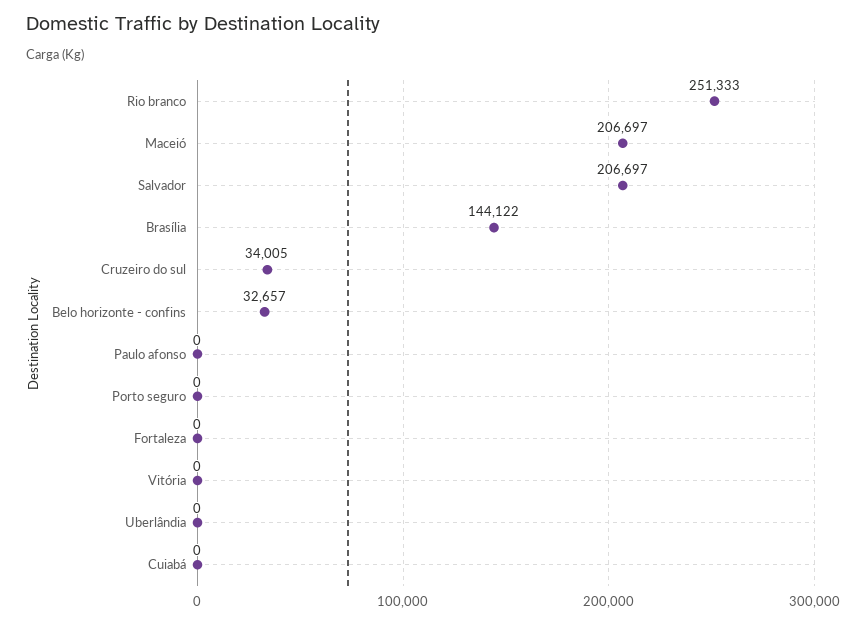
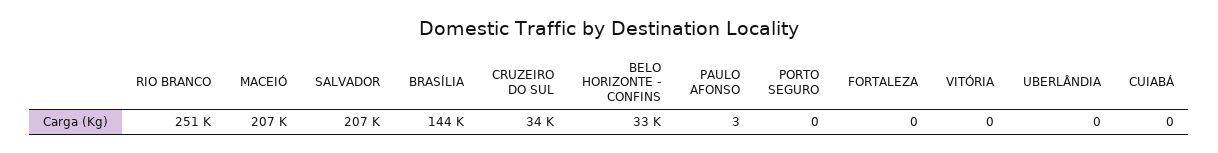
Paulo afonso: 0 -> 3

